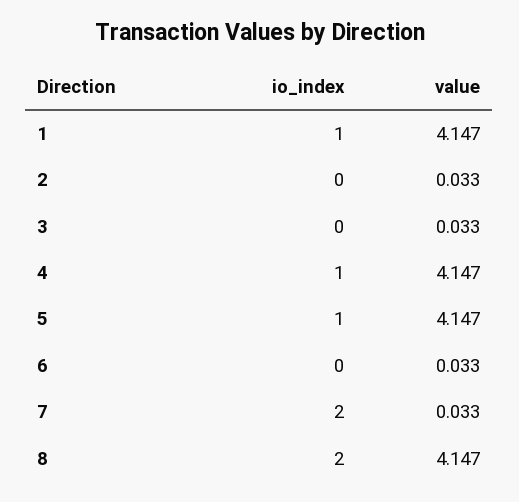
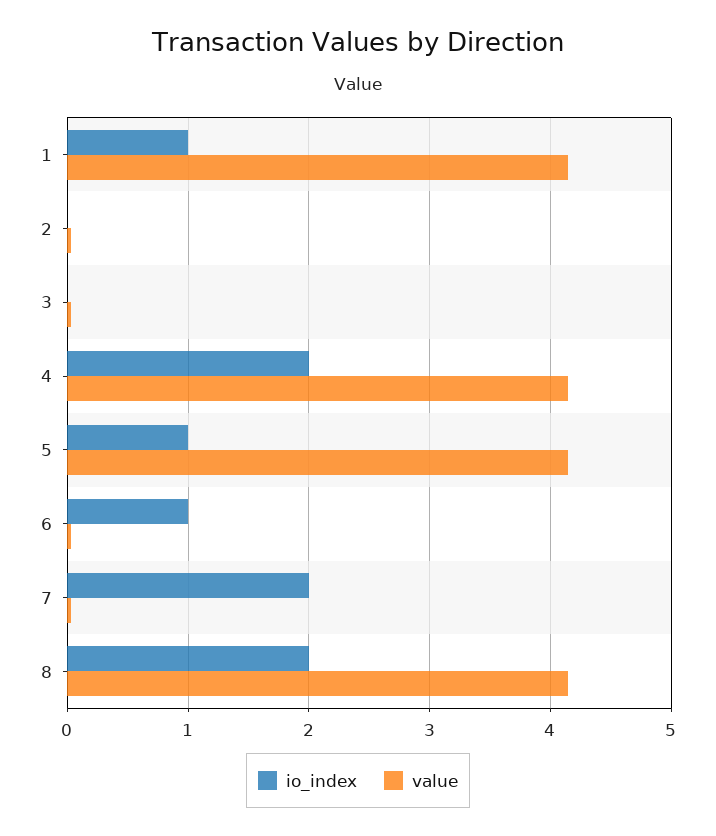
io_index, 4: 1 -> 2
io_index, 6: 0 -> 1

